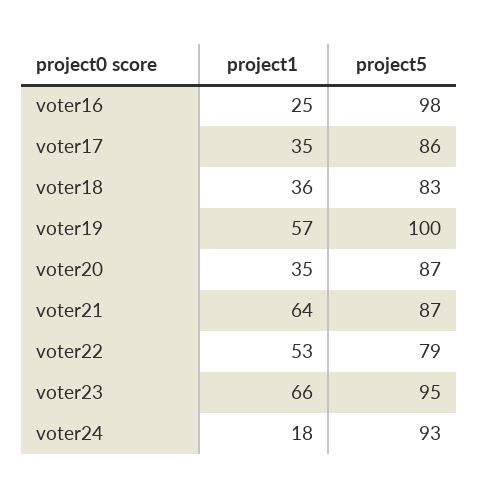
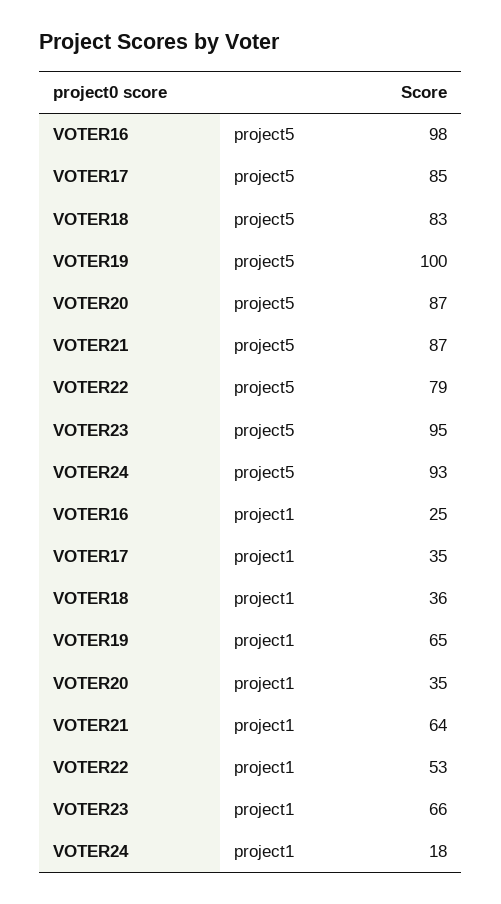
project5, voter17: 86 -> 85
project1, voter19: 57 -> 65

